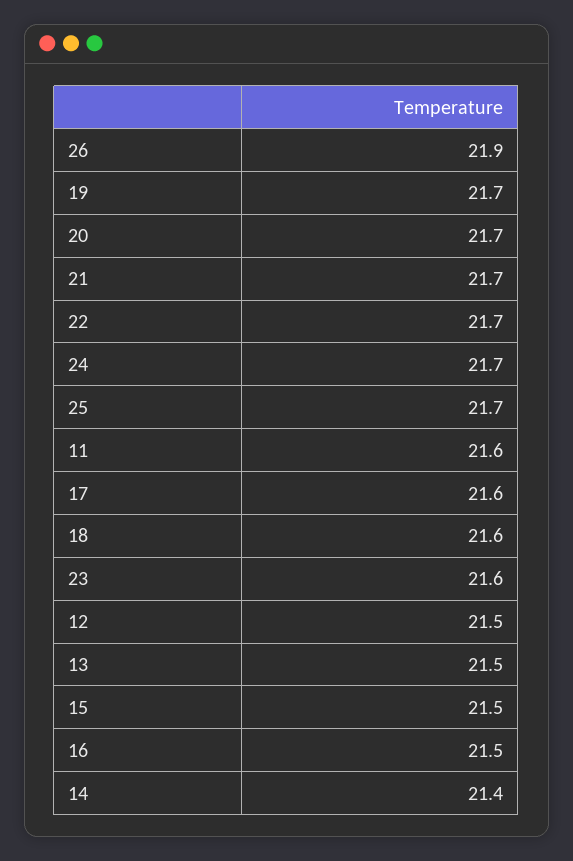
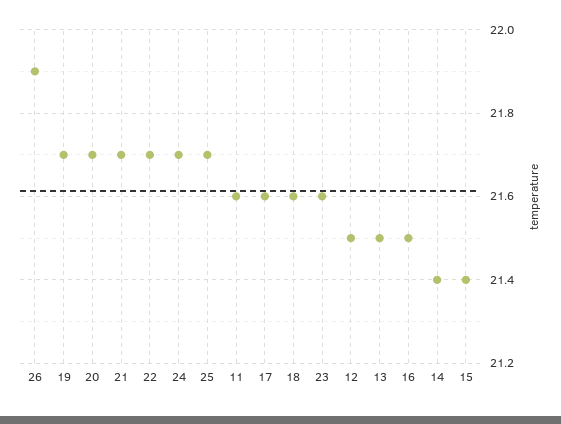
15: 21.5 -> 21.4

